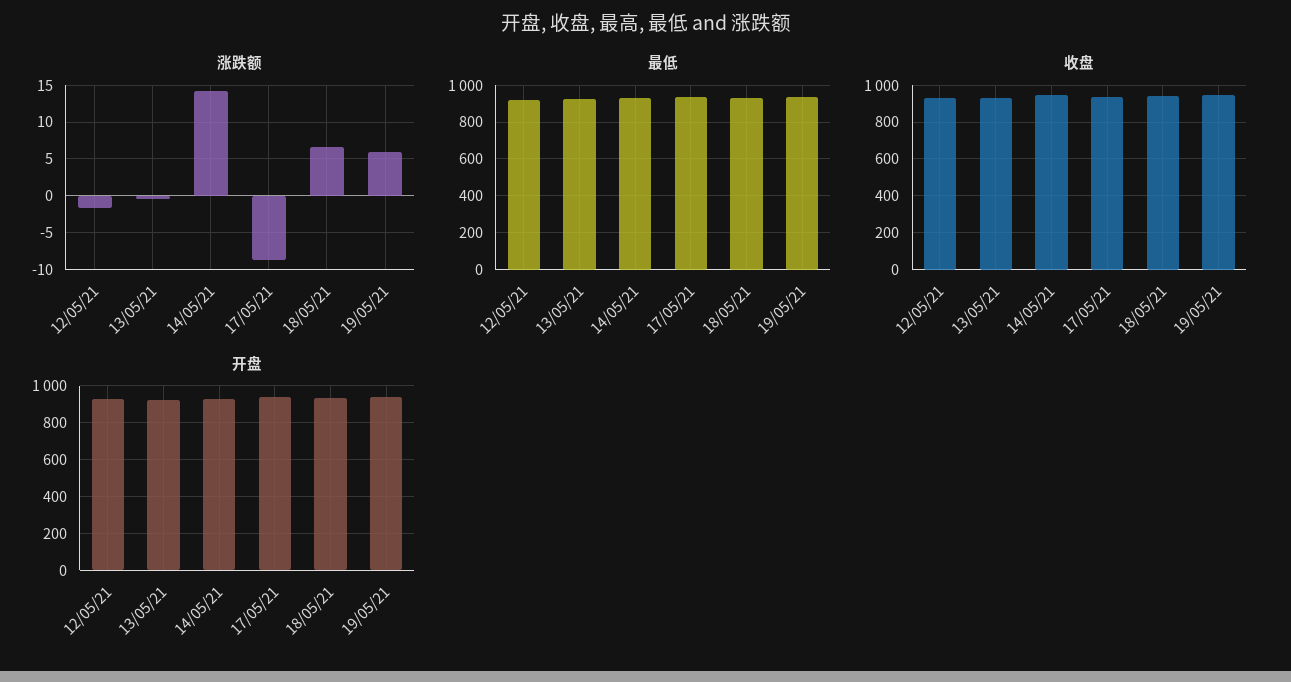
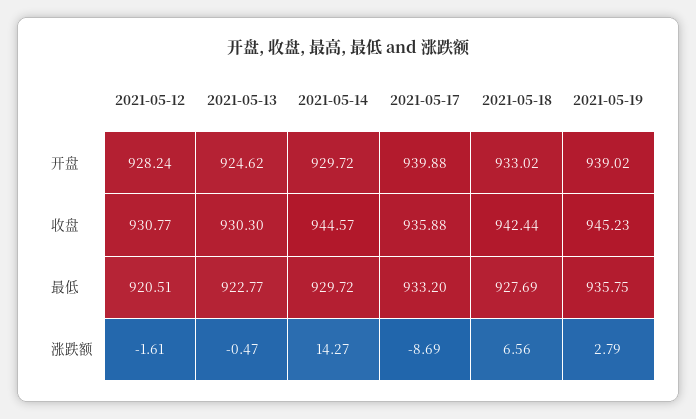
涨跌额, 19/05/21: 6 -> 2.79

